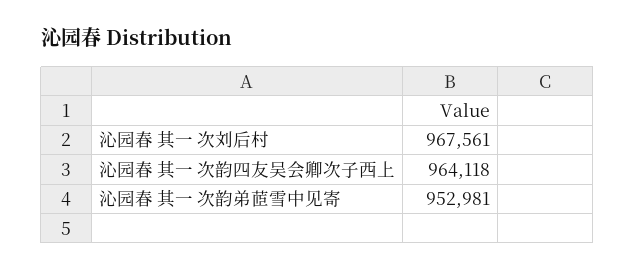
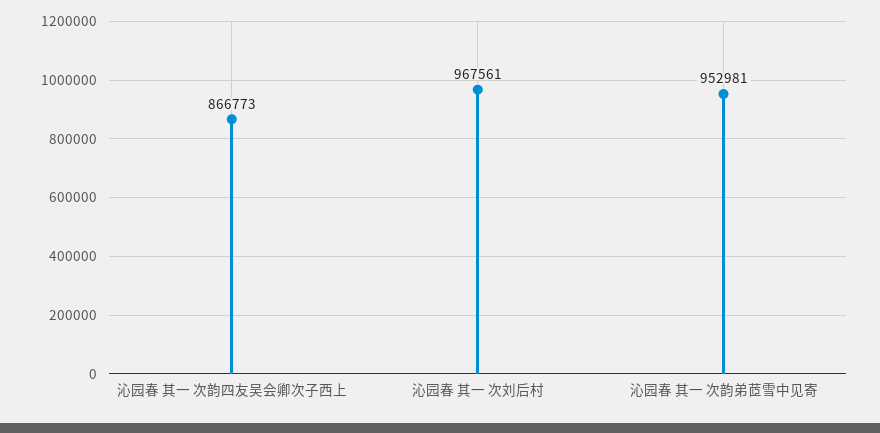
沁园春 其一 次韵四友吴会卿次子西上: 964118 -> 866773

